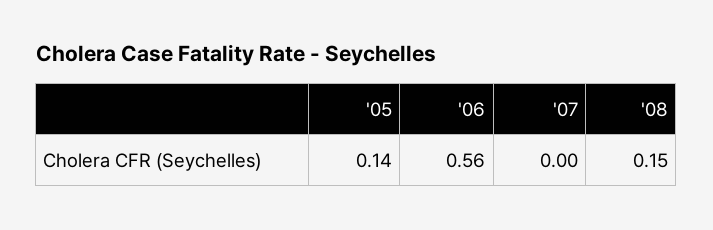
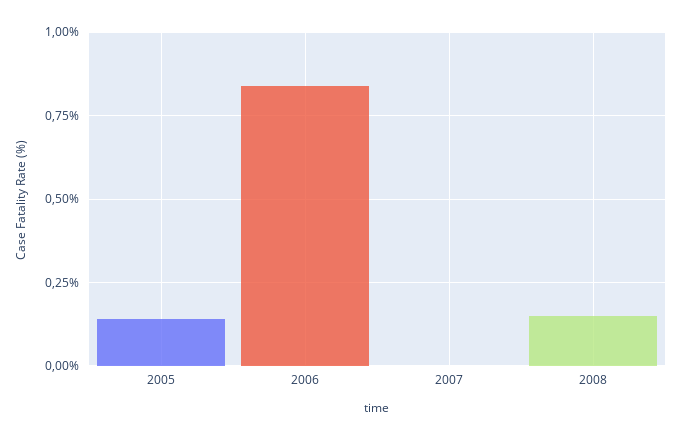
'06: 0.56 -> 0.85

